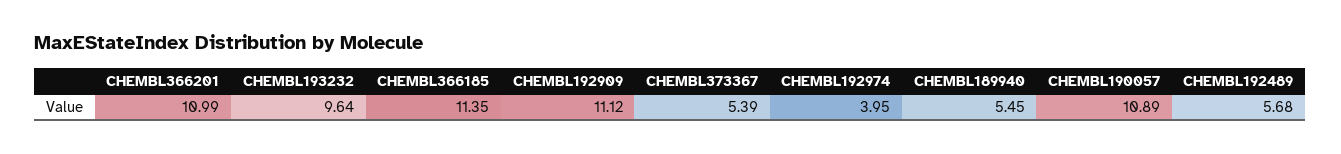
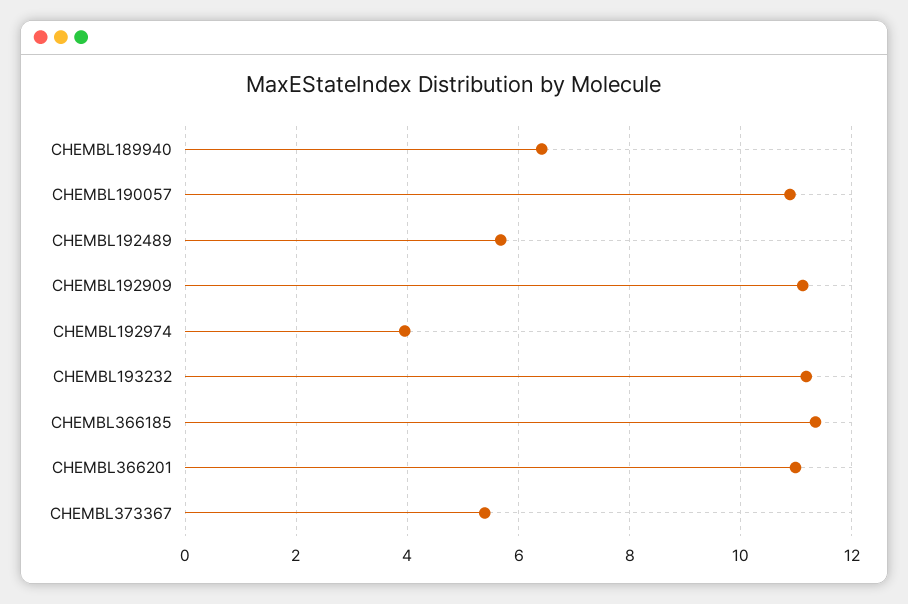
CHEMBL193232: 9.64 -> 11.2
CHEMBL189940: 5.45 -> 6.4

